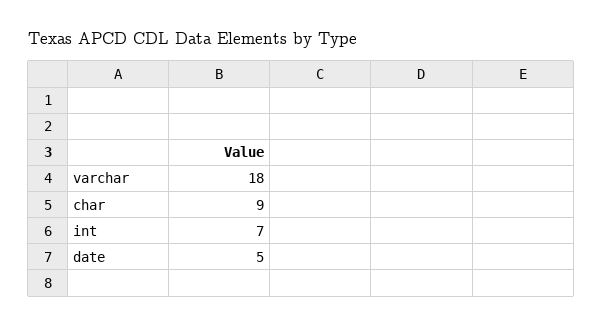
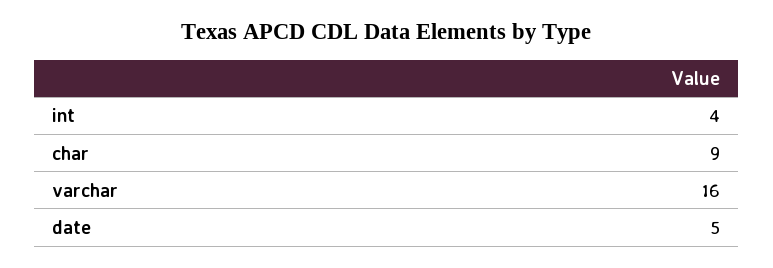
varchar: 18 -> 16
int: 7 -> 4

